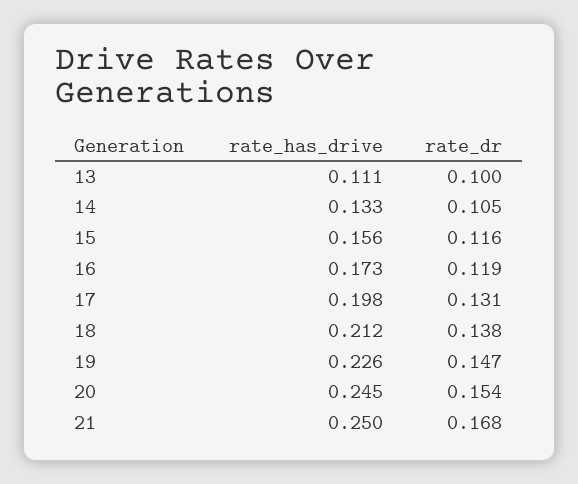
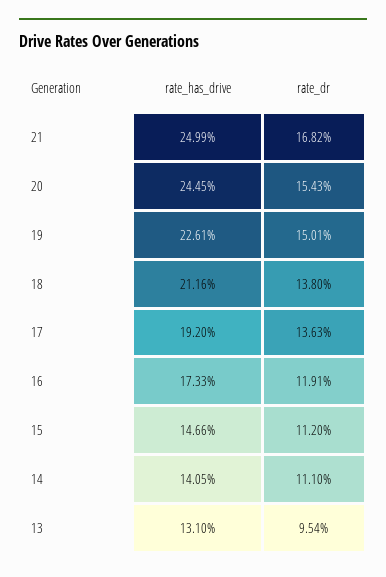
rate_has_drive, 13: 0.111 -> 0.131
rate_dr, 13: 0.1 -> 0.0954
rate_has_drive, 14: 0.133 -> 0.1405
rate_dr, 14: 0.105 -> 0.111
rate_has_drive, 15: 0.156 -> 0.1466
rate_dr, 15: 0.116 -> 0.112
rate_has_drive, 17: 0.198 -> 0.192
rate_dr, 17: 0.131 -> 0.1363
rate_dr, 19: 0.147 -> 0.1501

